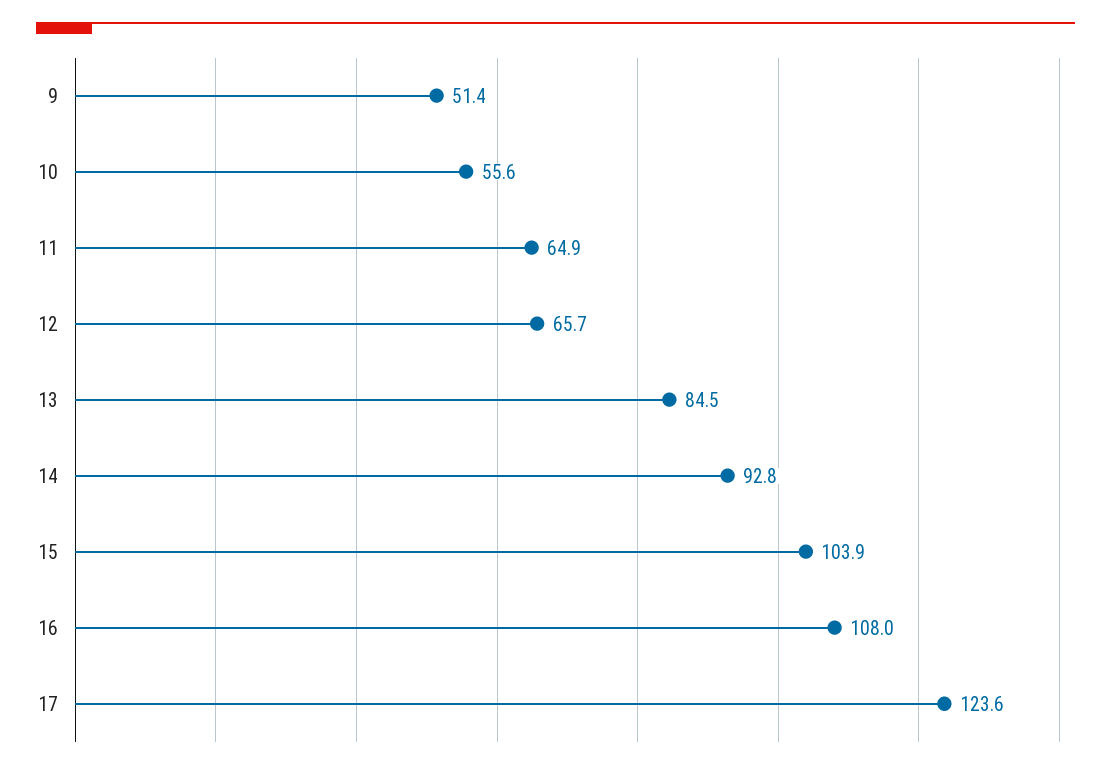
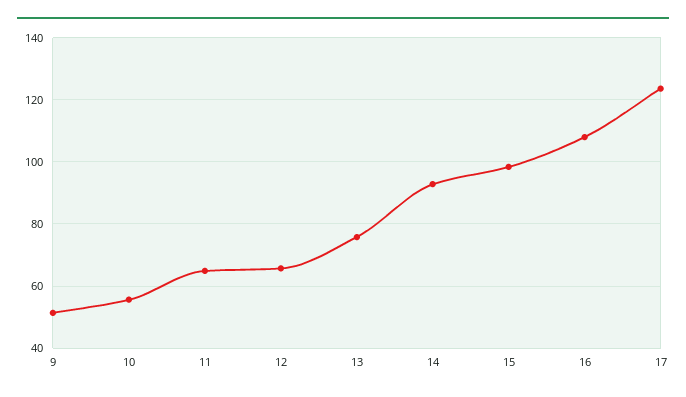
13: 84.5 -> 76
15: 103.9 -> 98

